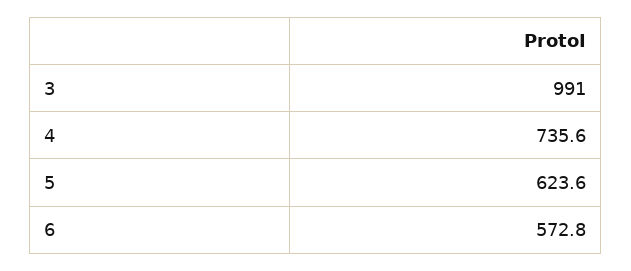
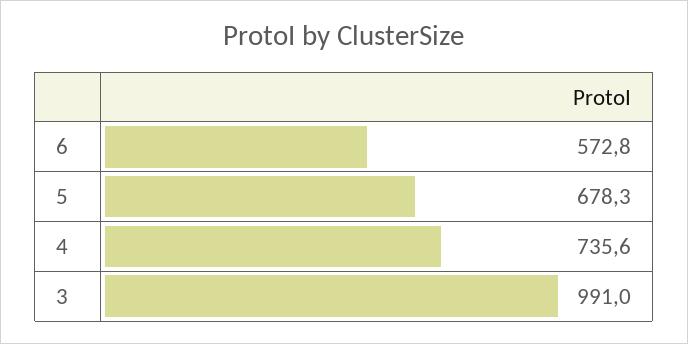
5: 623.6 -> 678.3

